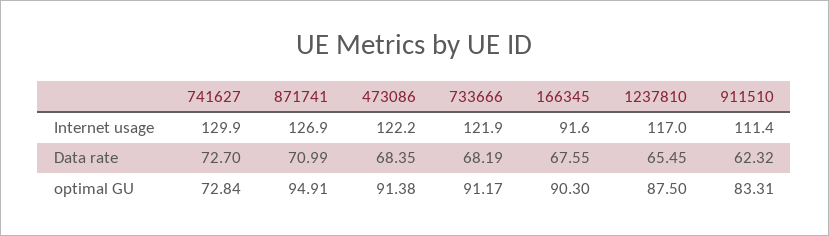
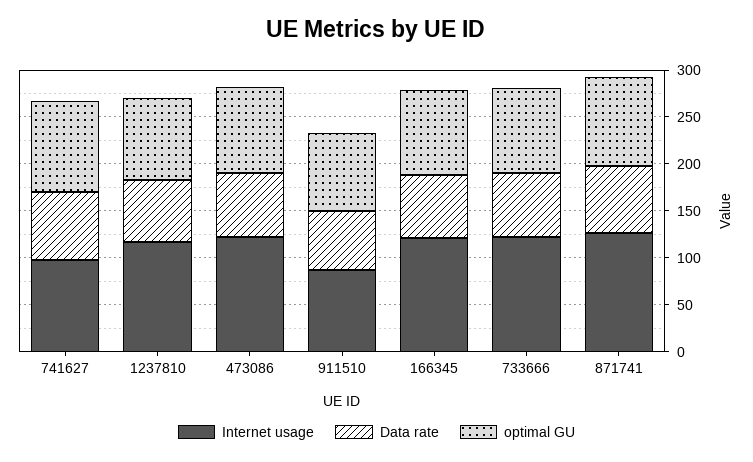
Internet usage, 741627: 129.9 -> 100
Internet usage, 166345: 91.6 -> 120
Internet usage, 911510: 111.4 -> 90
optimal GU, 741627: 72.84 -> 100

